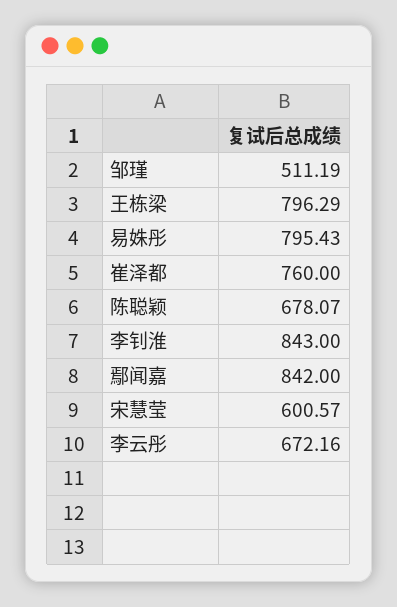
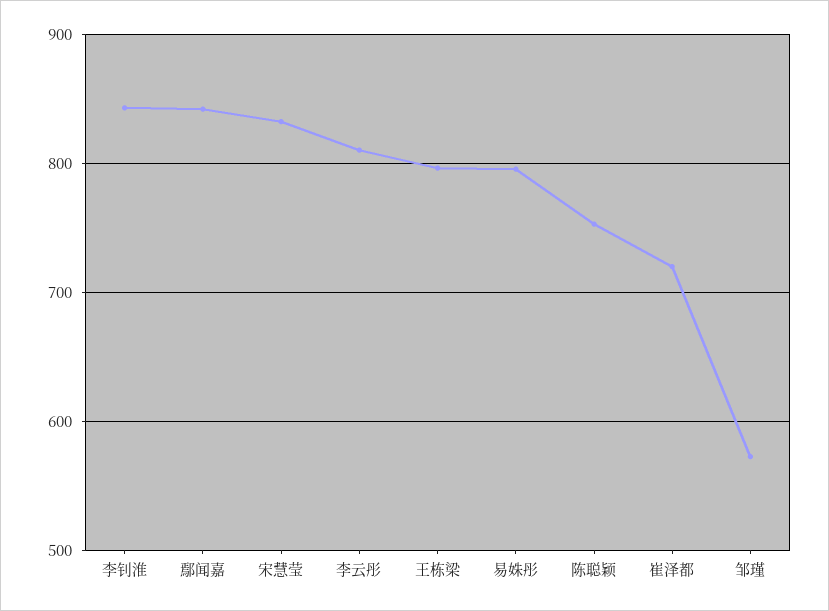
邹瑾: 511.19 -> 570
崔泽都: 760 -> 720
陈聪颖: 678.07 -> 750
宋慧莹: 600.57 -> 830
李云彤: 672.16 -> 810

